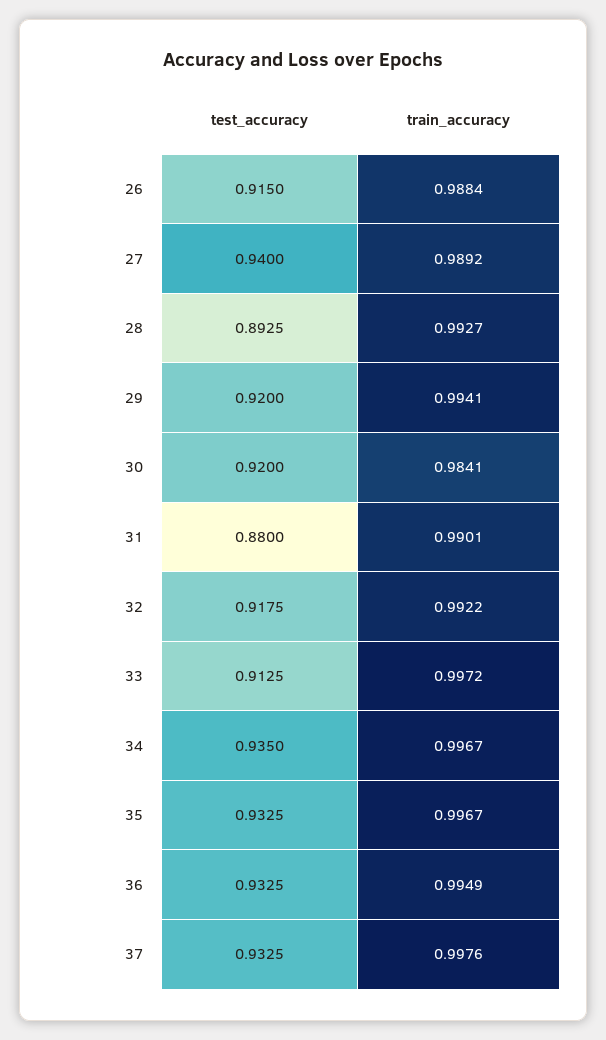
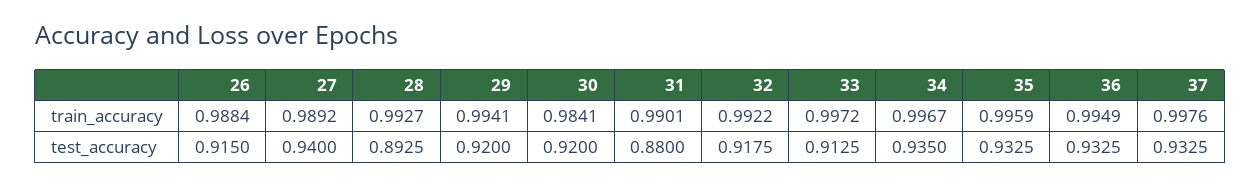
train_accuracy, 35: 0.9967 -> 0.9959

